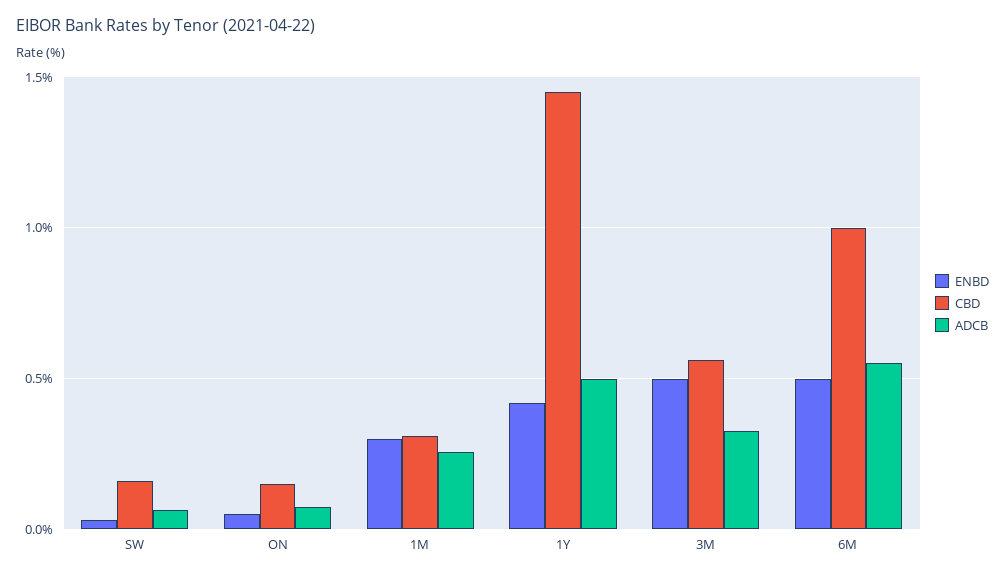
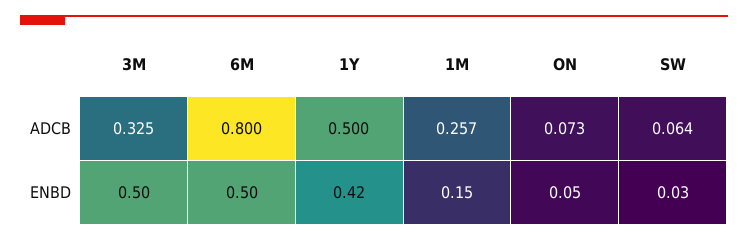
CBD, SW: 0.15 -> none
CBD, ON: 0.15 -> none
ENBD, 1M: 0.3 -> 0.15
CBD, 1M: 0.3 -> none
CBD, 1Y: 1.45 -> none
CBD, 3M: 0.55 -> none
CBD, 6M: 1 -> none
ADCB, 6M: 0.55 -> 0.8

